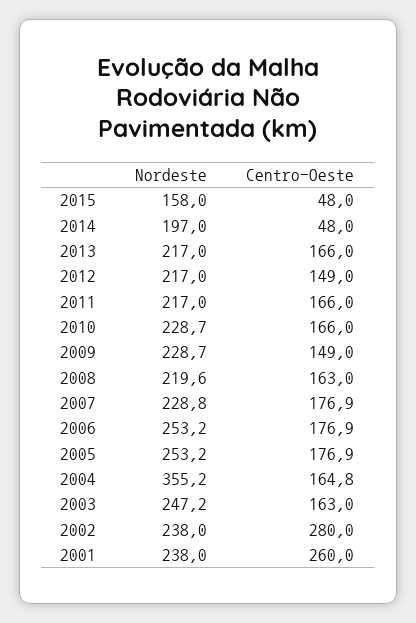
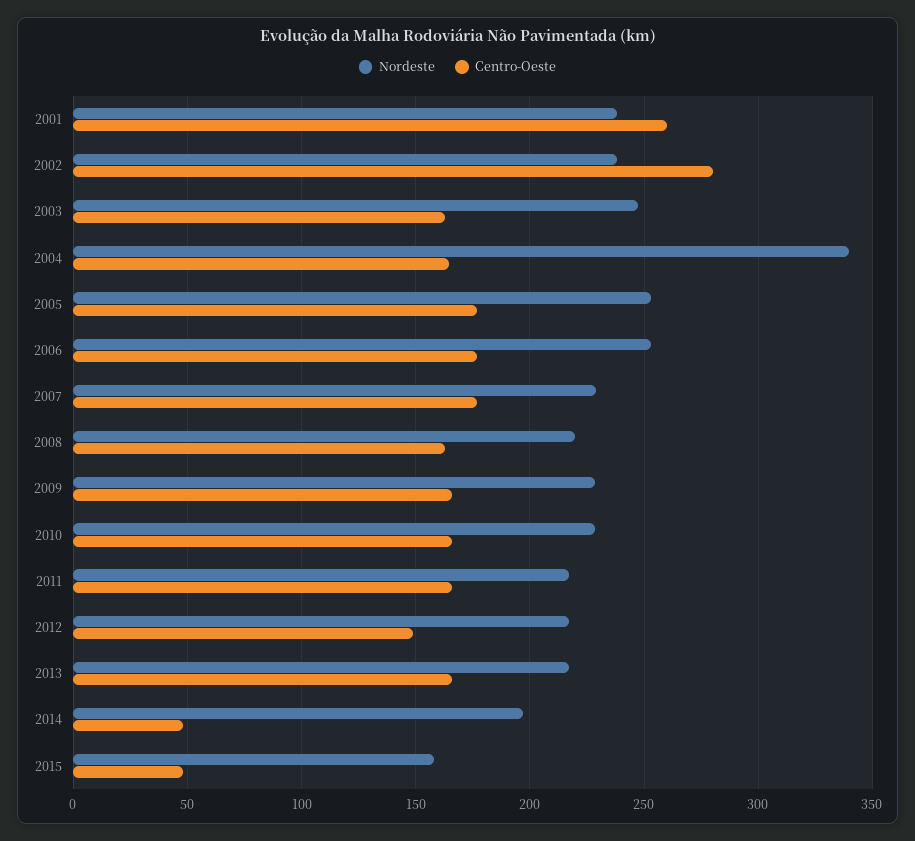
Centro-Oeste, 2009: 149 -> 165
Nordeste, 2004: 355.2 -> 340

